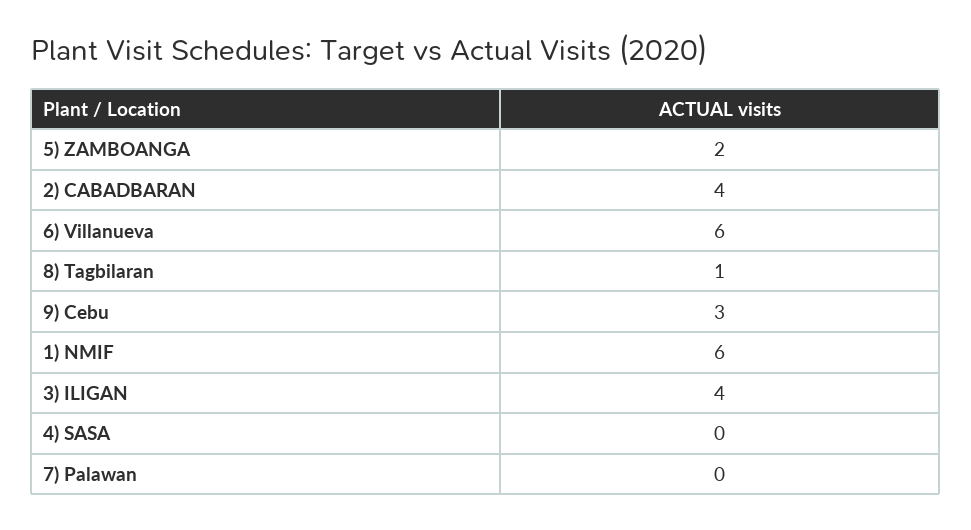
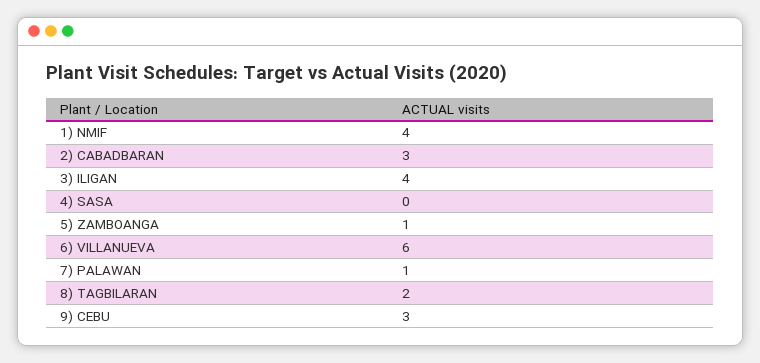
5) ZAMBOANGA: 2 -> 1
2) CABADBARAN: 4 -> 3
8) Tagbilaran: 1 -> 2
1) NMIF: 6 -> 4
7) Palawan: 0 -> 1

